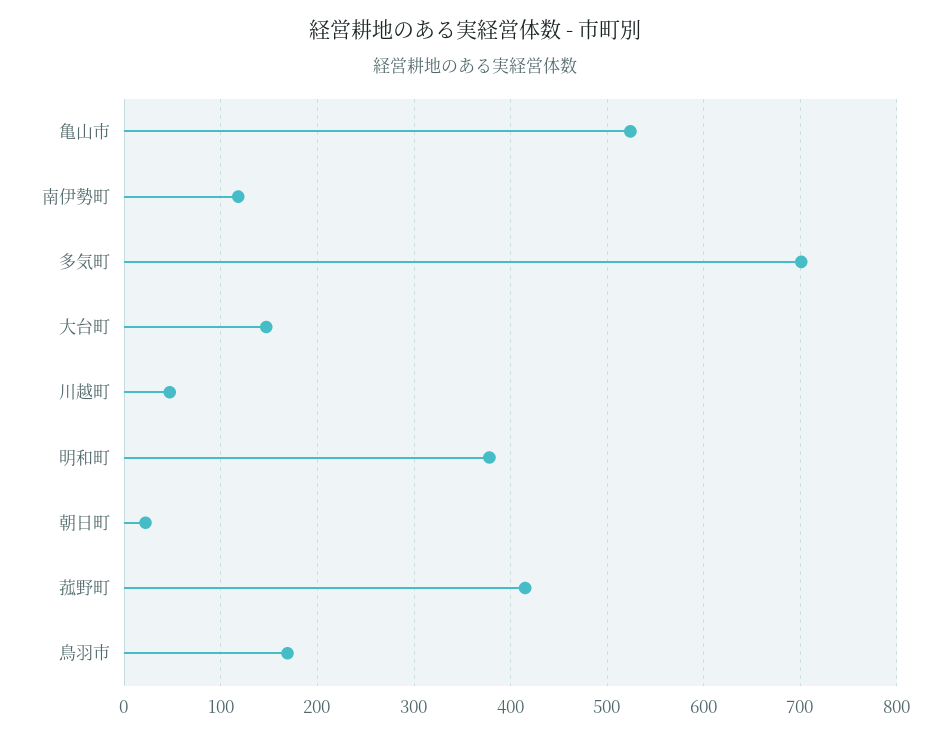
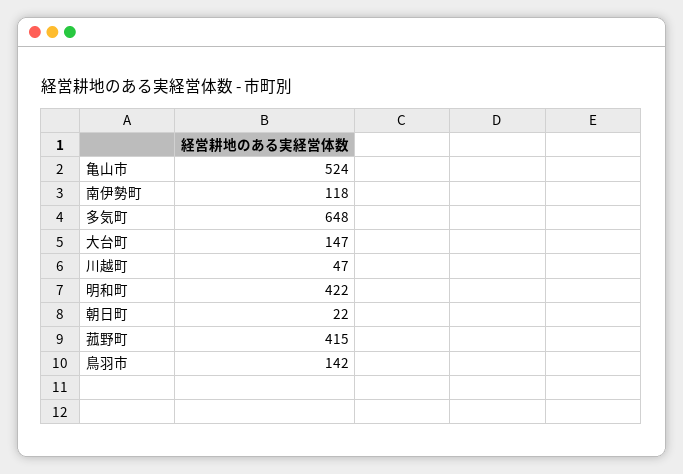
多気町: 700 -> 648
明和町: 380 -> 422
鳥羽市: 170 -> 142

